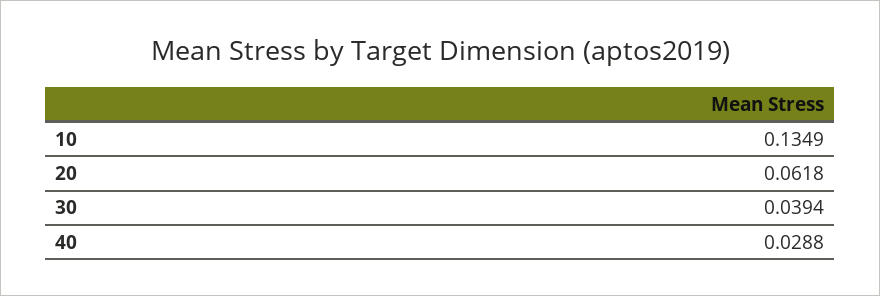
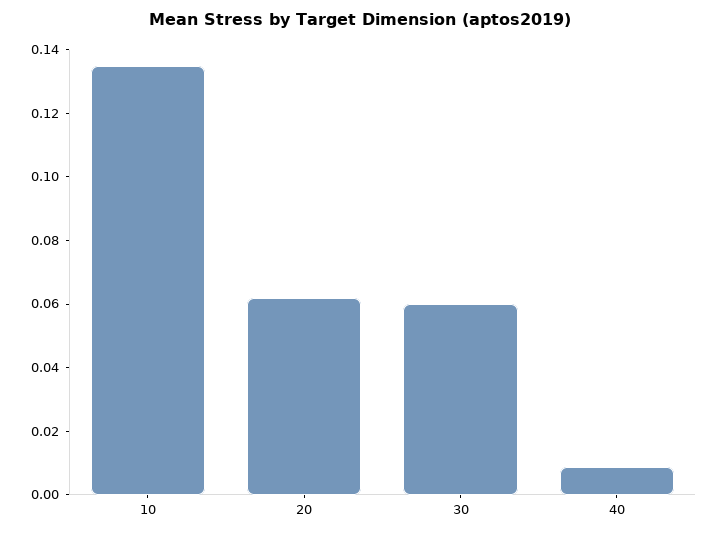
30: 0.0394 -> 0.06
40: 0.0288 -> 0.01

